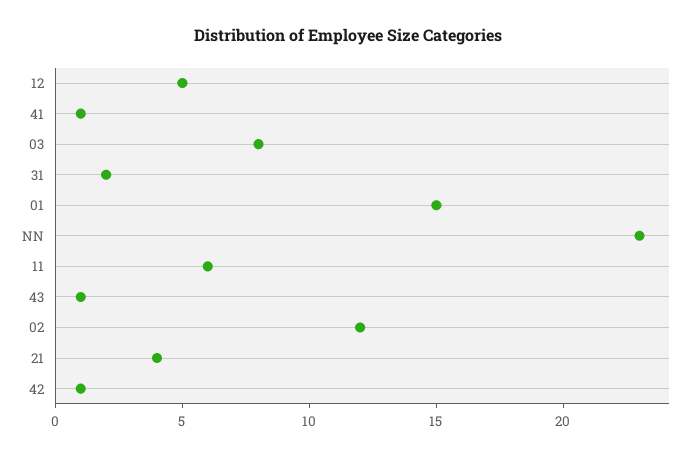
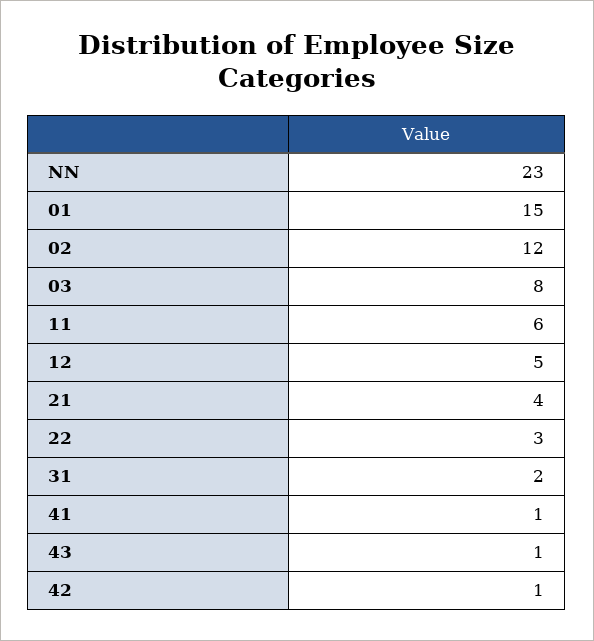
22: none -> 3

